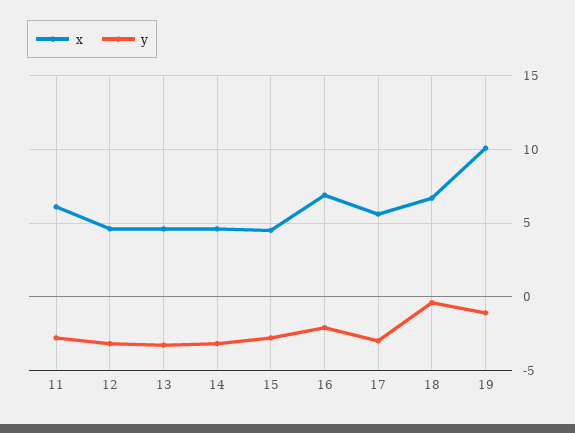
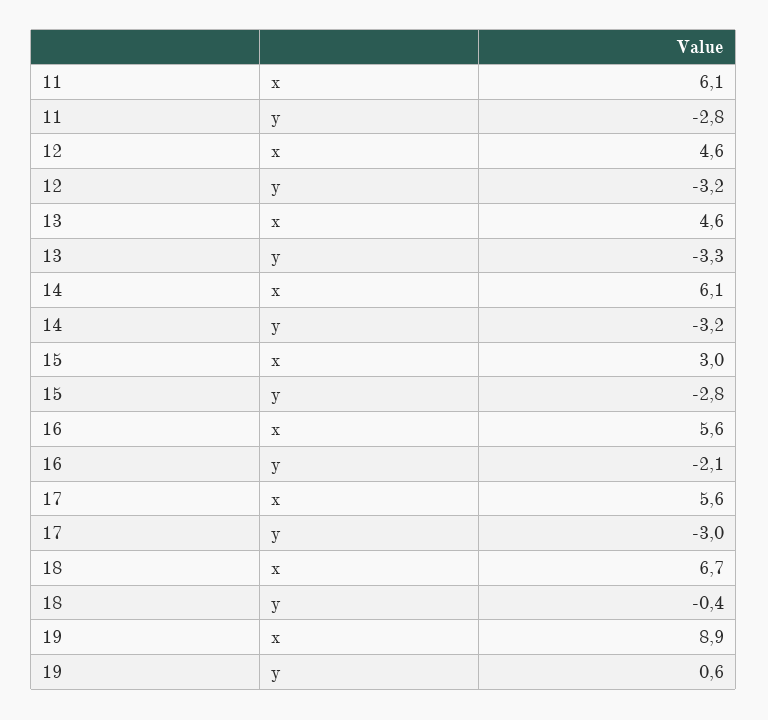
x, 14: 4.5 -> 6.1
x, 15: 4.5 -> 3
x, 16: 7 -> 5.6
x, 19: 10 -> 8.9
y, 19: -1 -> 0.6

